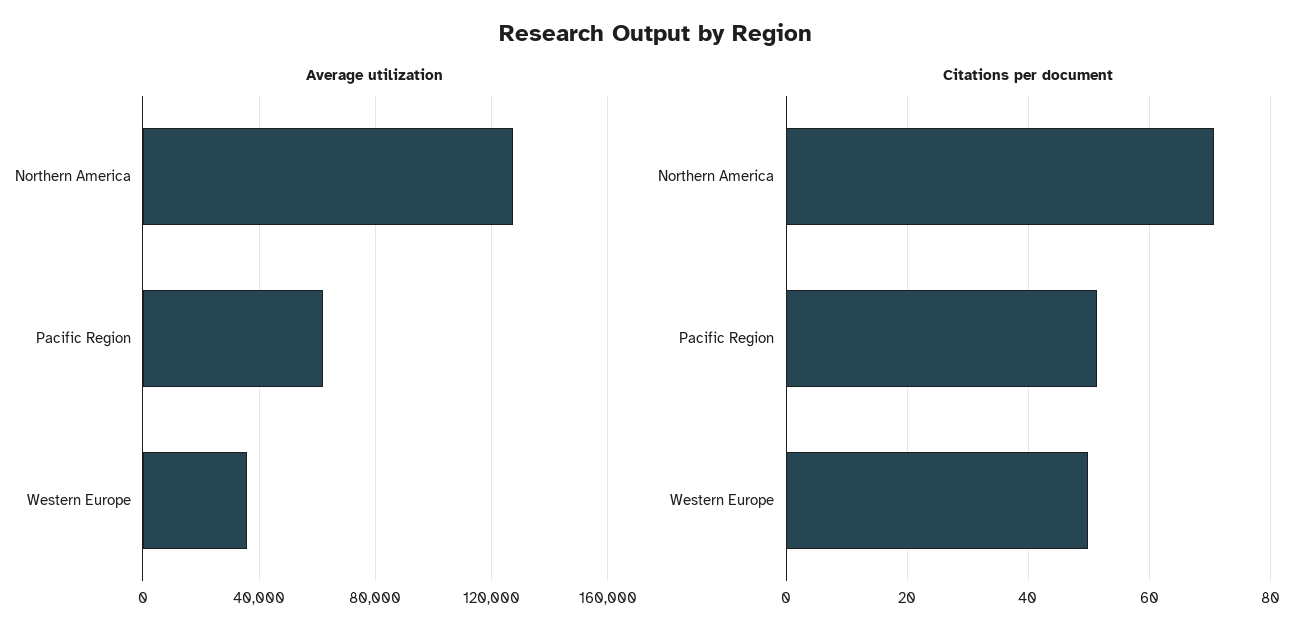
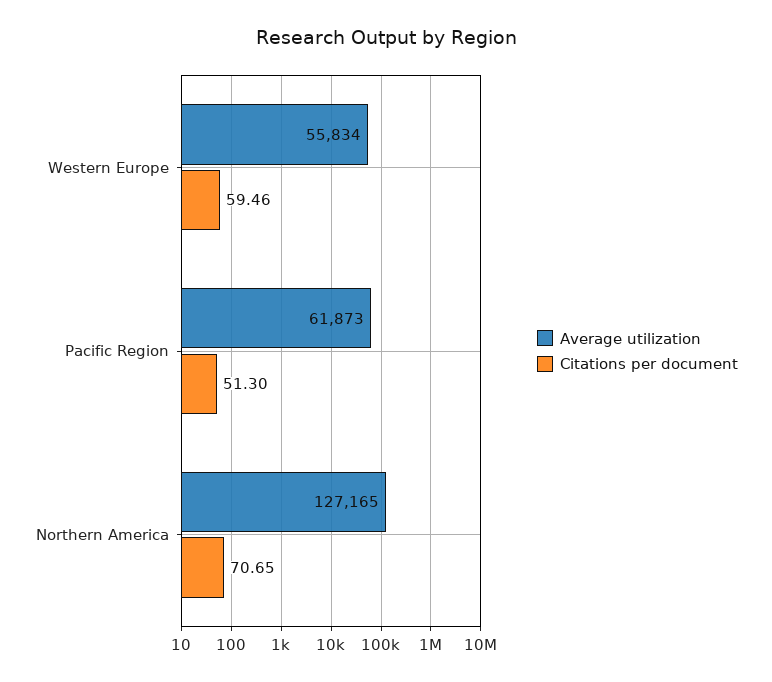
Average utilization, Western Europe: 35000 -> 55834
Citations per document, Western Europe: 50 -> 59.46

